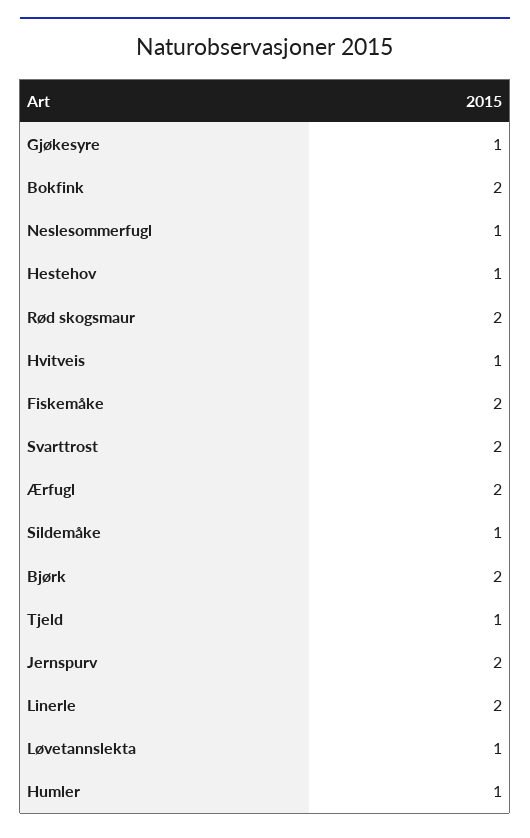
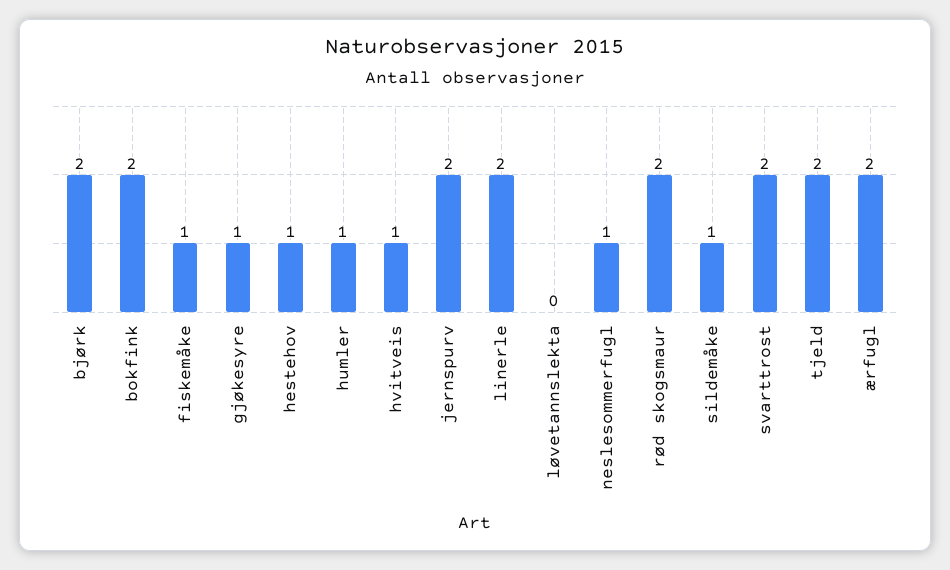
Fiskemåke: 2 -> 1
Tjeld: 1 -> 2
Løvetannslekta: 1 -> 0

